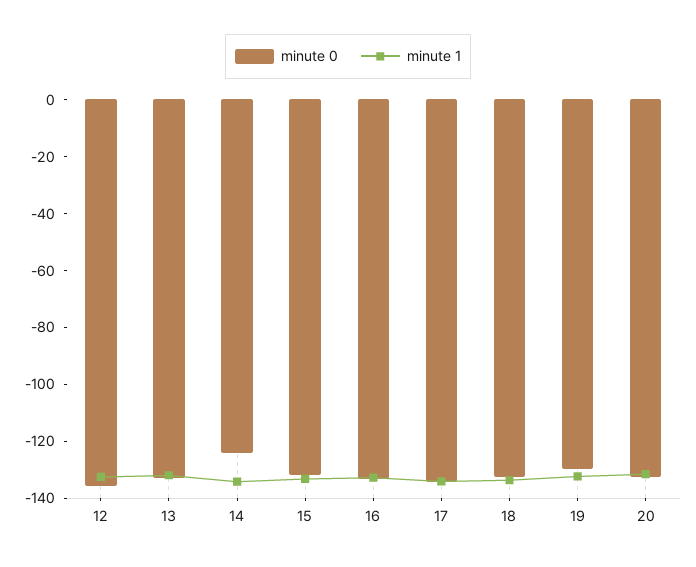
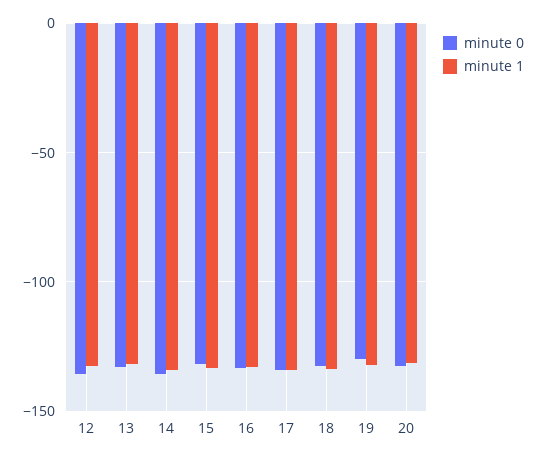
minute 0, 14: -125 -> -135

